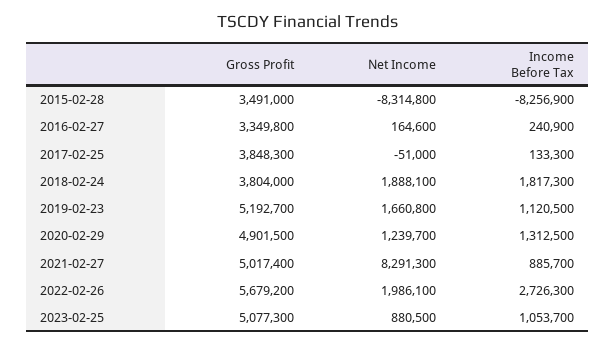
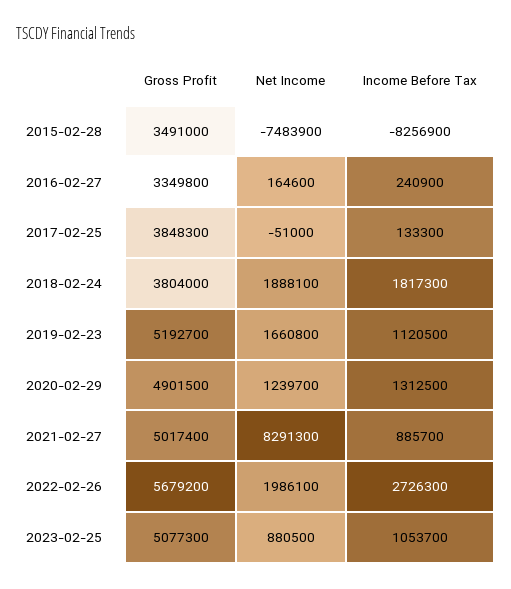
Net Income, 2015-02-28: -8314800 -> -7483900

